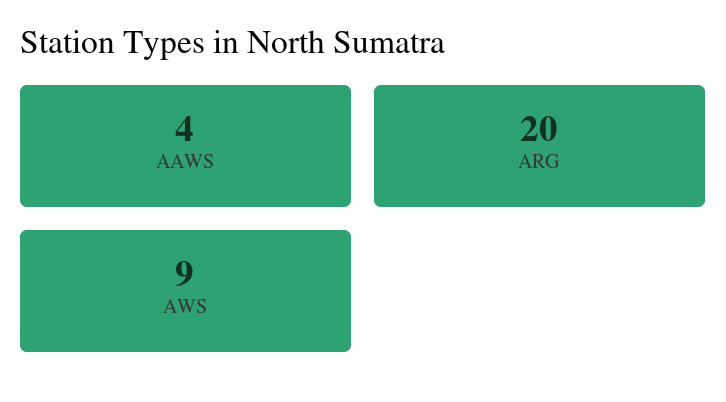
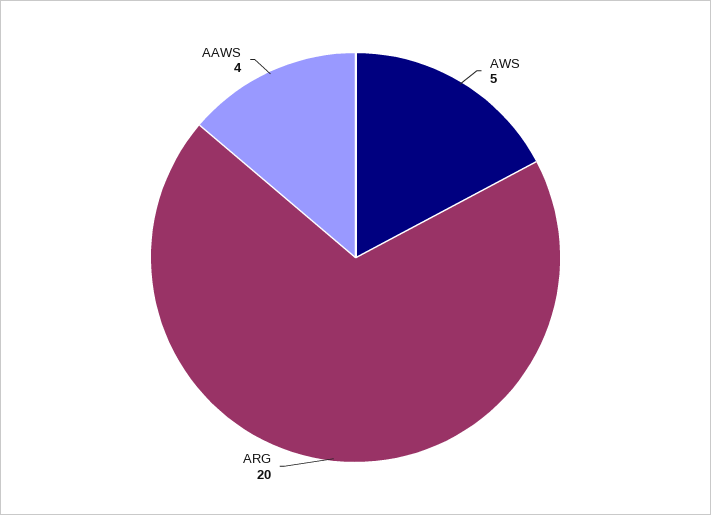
AWS: 9 -> 5

